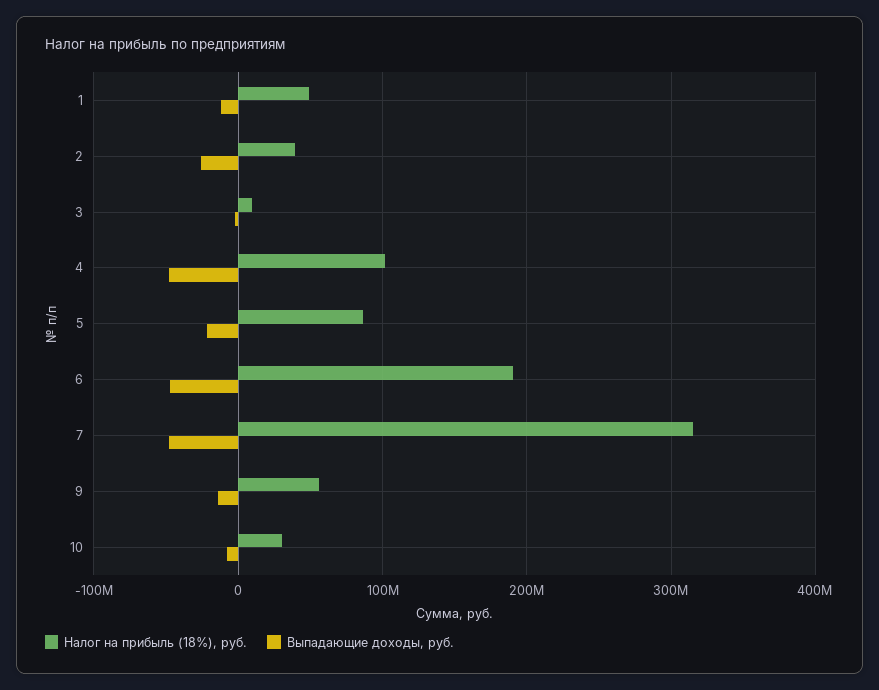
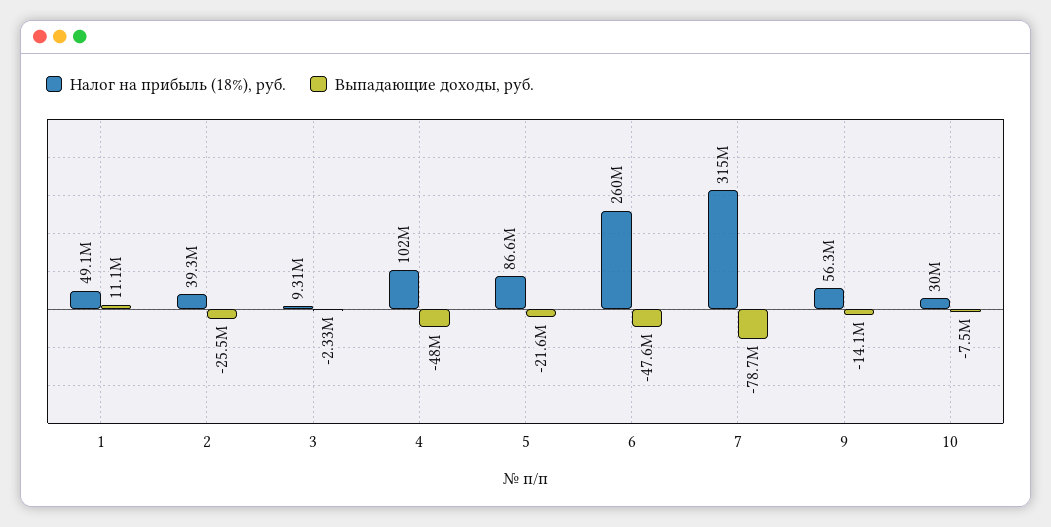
Выпадающие доходы, руб., 1: -10000000 -> 11100000
Налог на прибыль (18%), руб., 6: 190000000 -> 260000000
Выпадающие доходы, руб., 7: -50000000 -> -78700000

